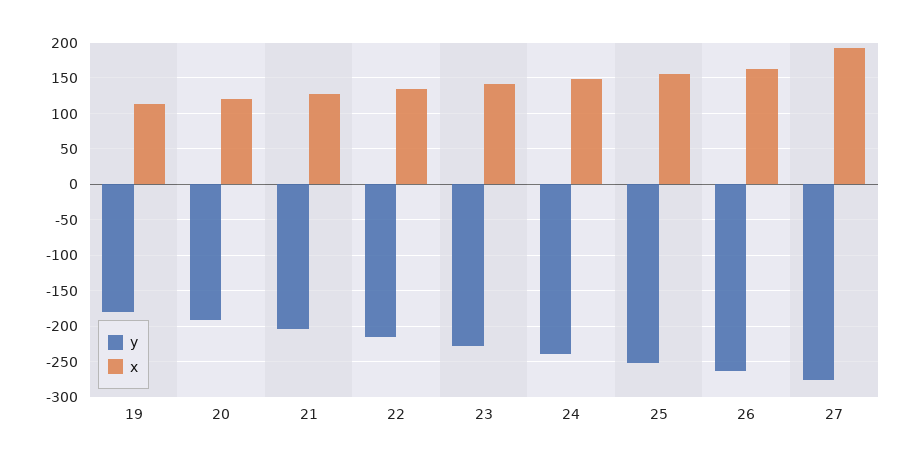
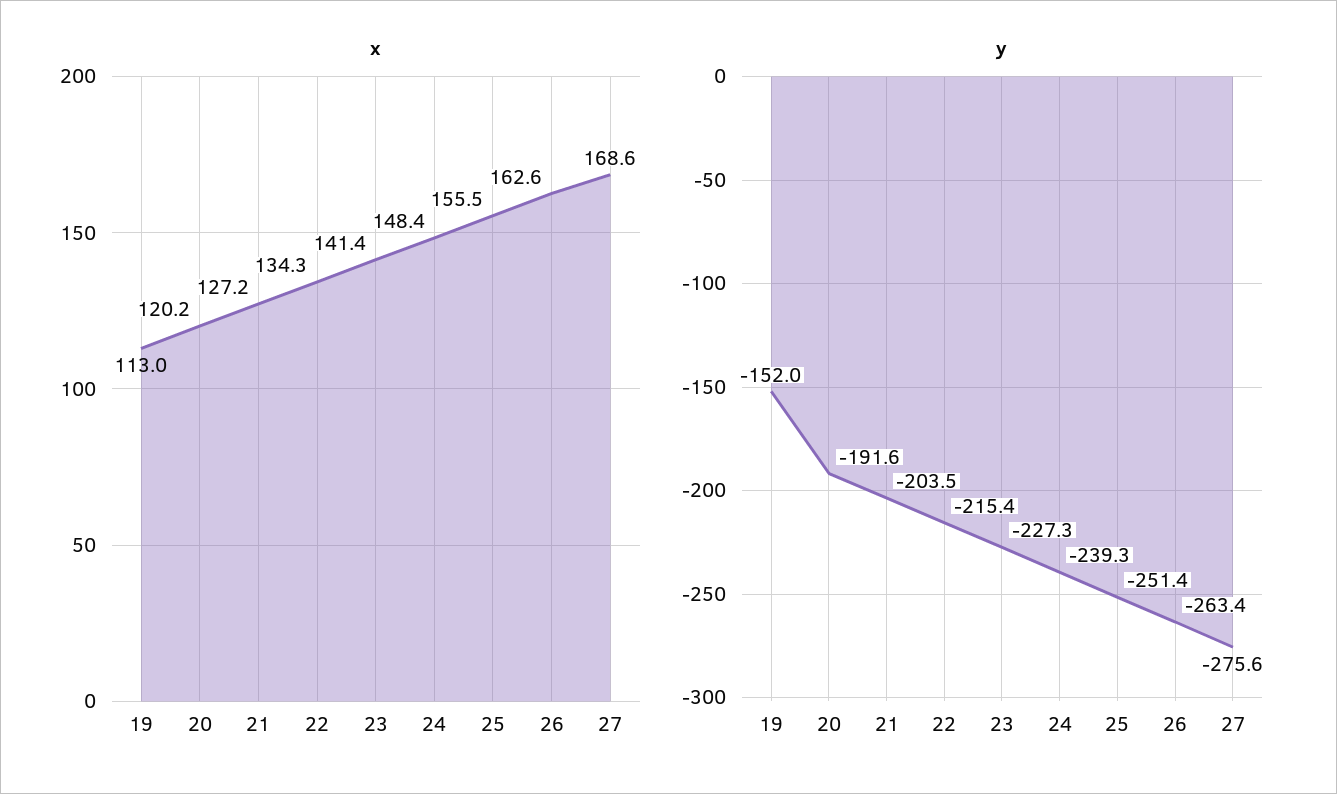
y, 19: -180 -> -152
x, 27: 190 -> 168.6

